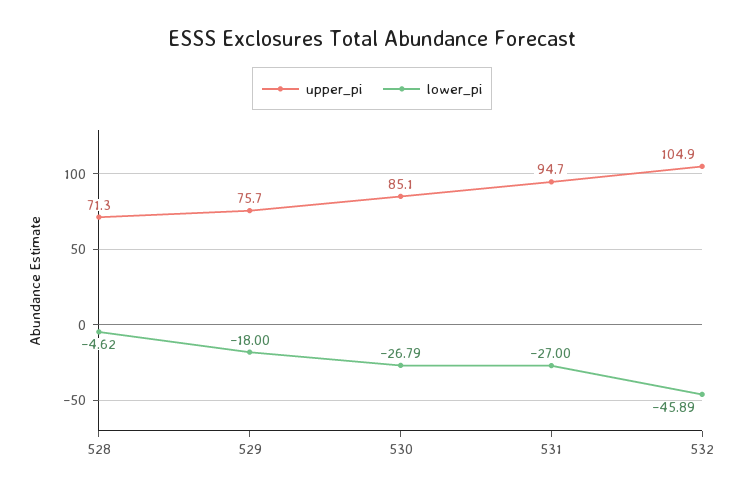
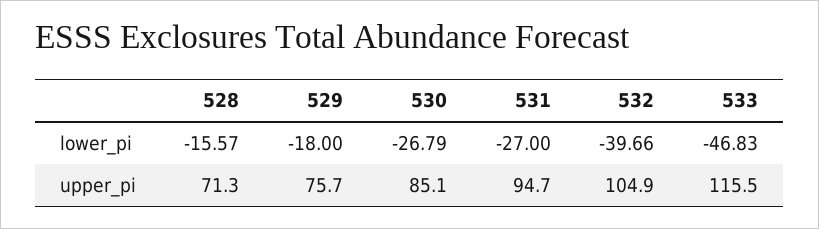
lower_pi, 528: -4.62 -> -15.57
lower_pi, 532: -45.89 -> -39.66
lower_pi, 533: none -> -46.83
upper_pi, 533: none -> 115.5

